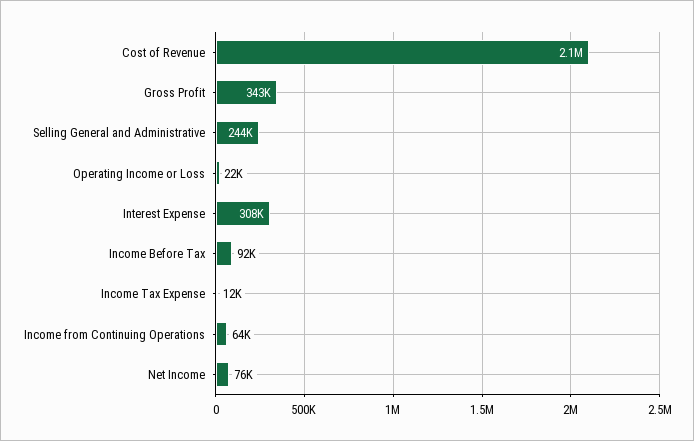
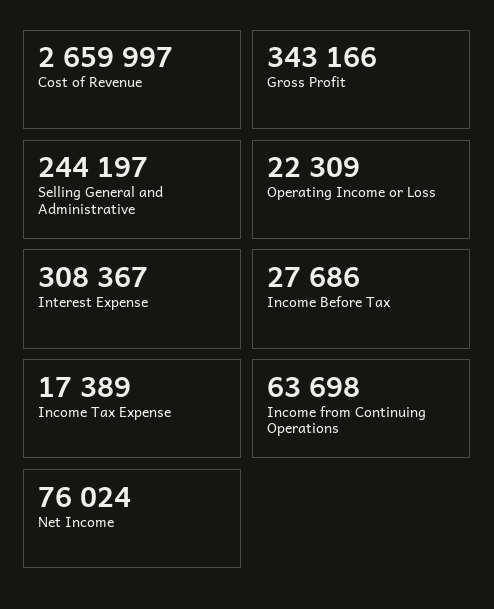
Cost of Revenue: 2100000 -> 2659997
Income Before Tax: 92000 -> 27686
Income Tax Expense: 12000 -> 17389

